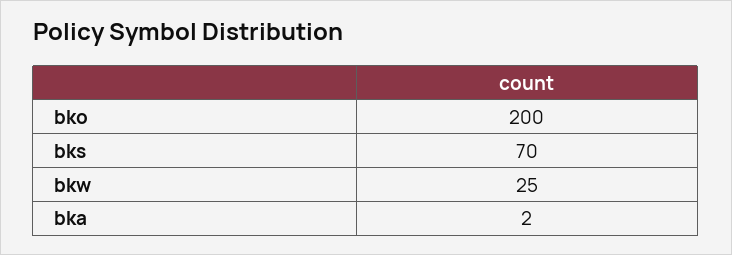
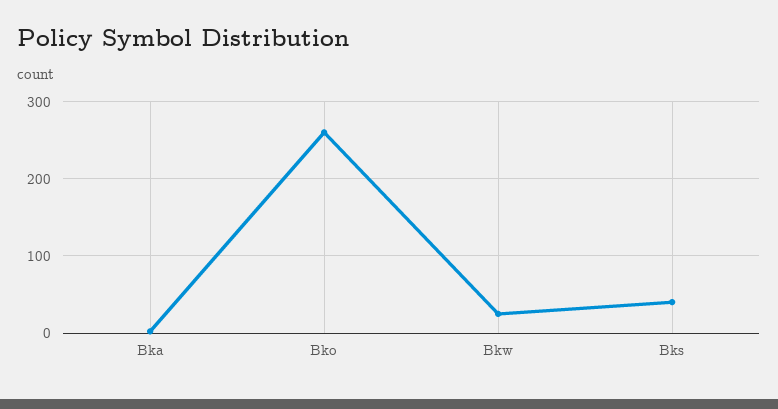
bko: 200 -> 260
bks: 70 -> 40

